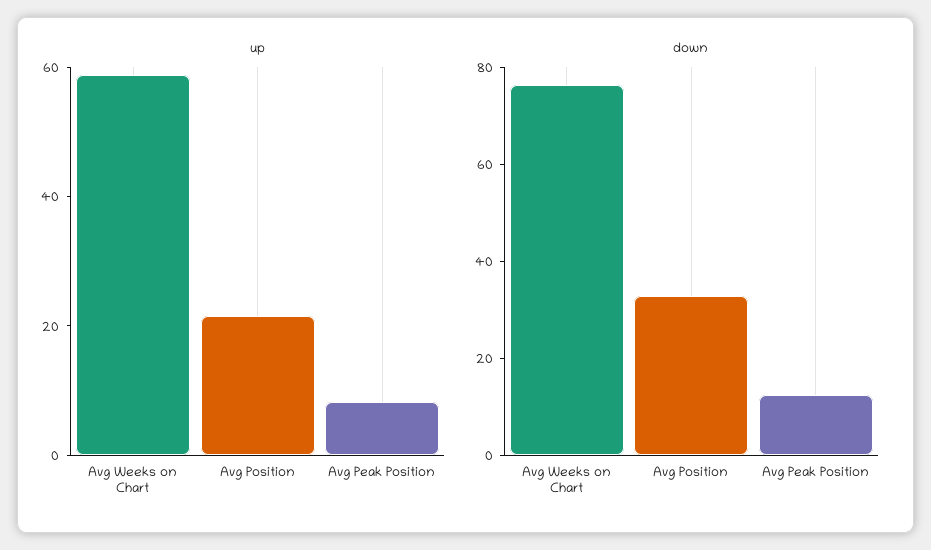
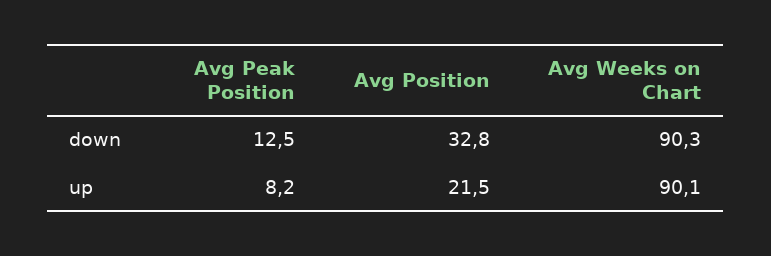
up, Avg Weeks on Chart: 60 -> 90.1
down, Avg Weeks on Chart: 75 -> 90.3

